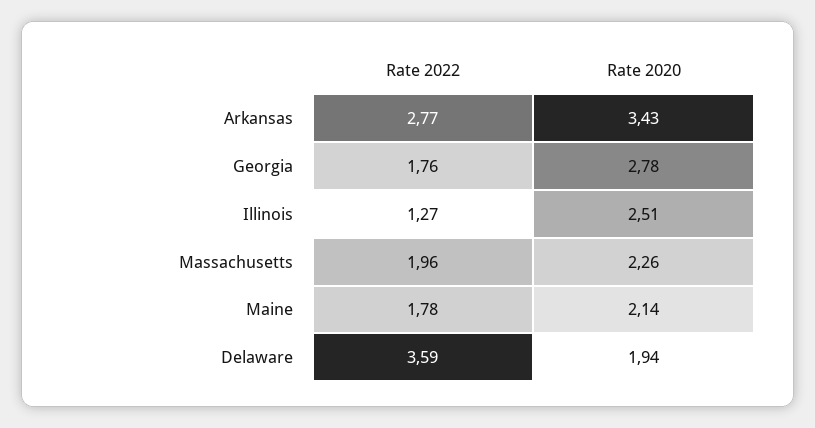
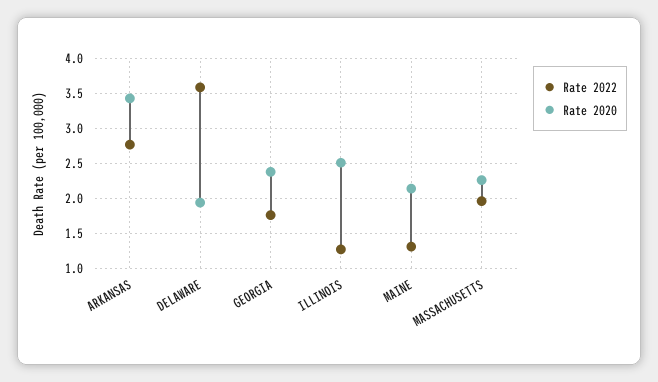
Rate 2020, Georgia: 2.78 -> 2.4
Rate 2022, Maine: 1.78 -> 1.3

